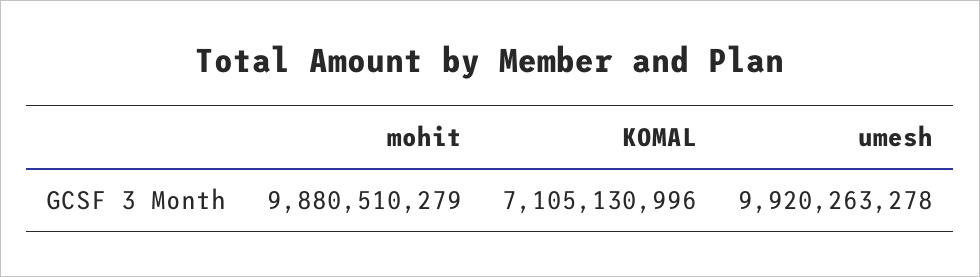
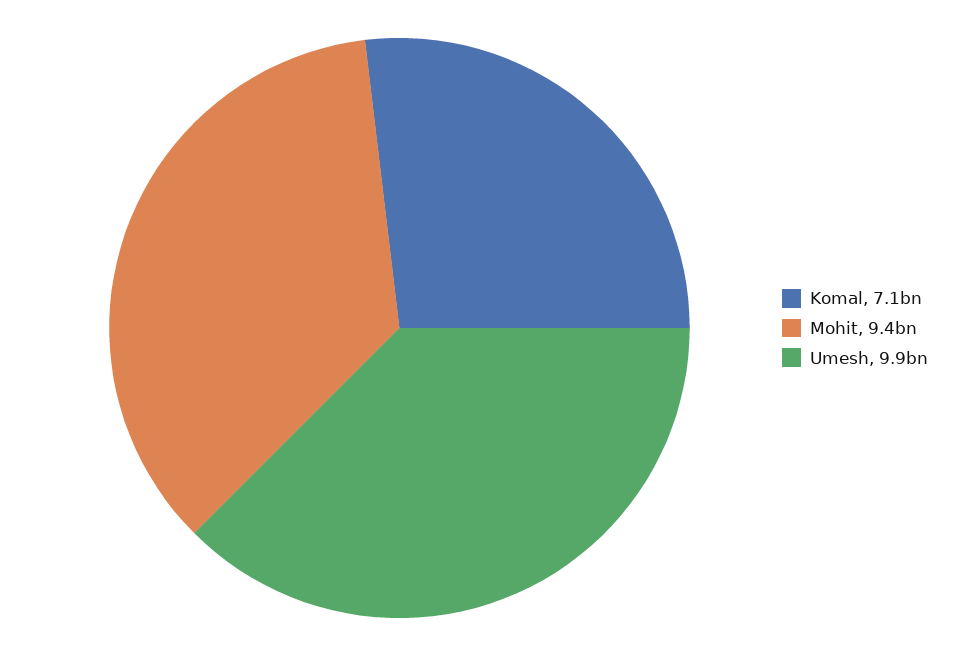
mohit: 9880510279 -> 9400000000

